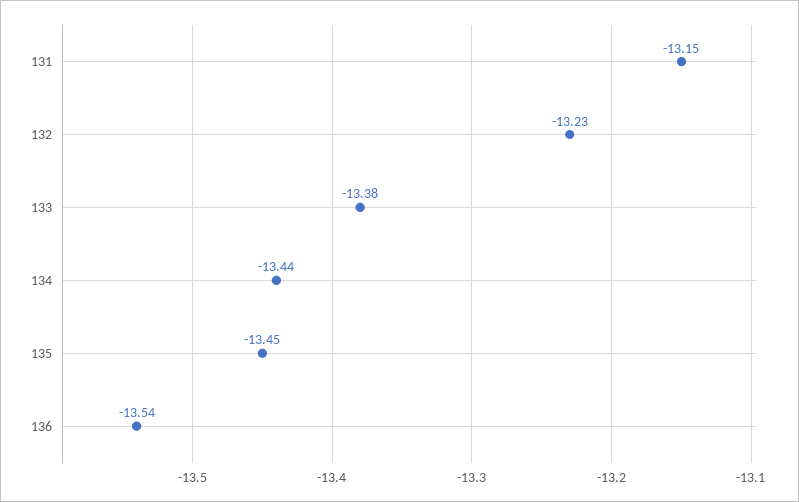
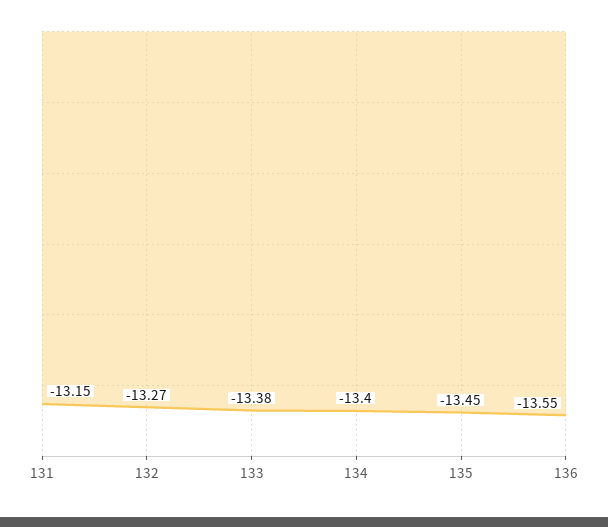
132: -13.23 -> -13.27
134: -13.44 -> -13.4
136: -13.54 -> -13.55

